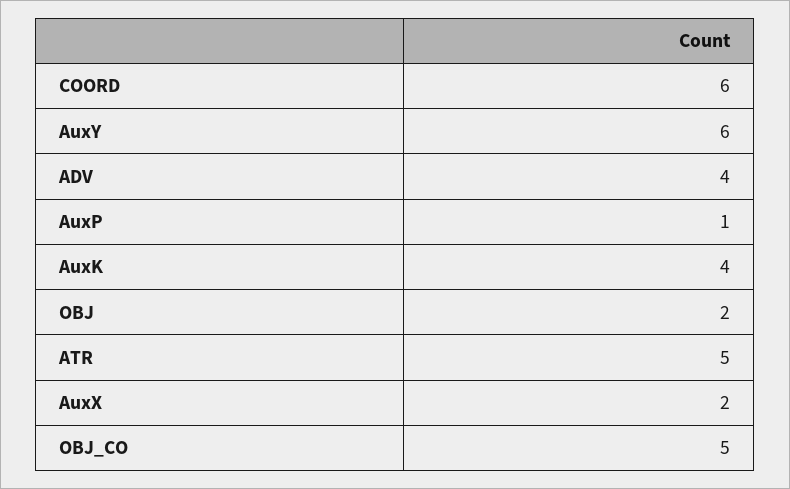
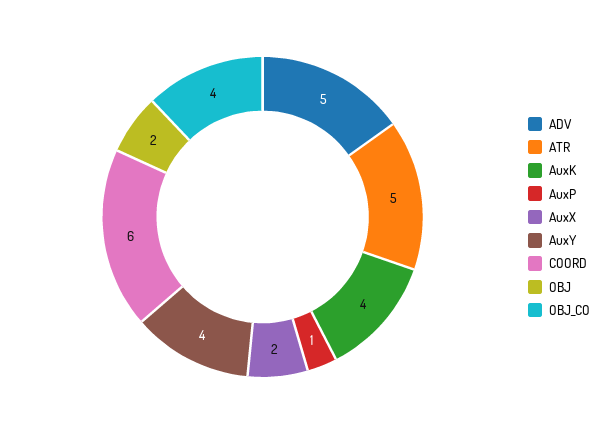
AuxY: 6 -> 4
ADV: 4 -> 5
OBJ_CO: 5 -> 4

